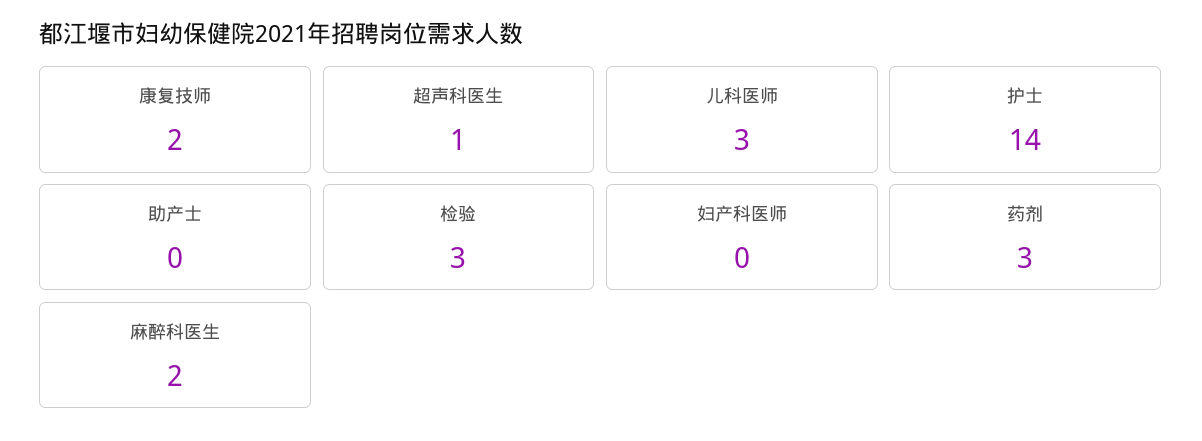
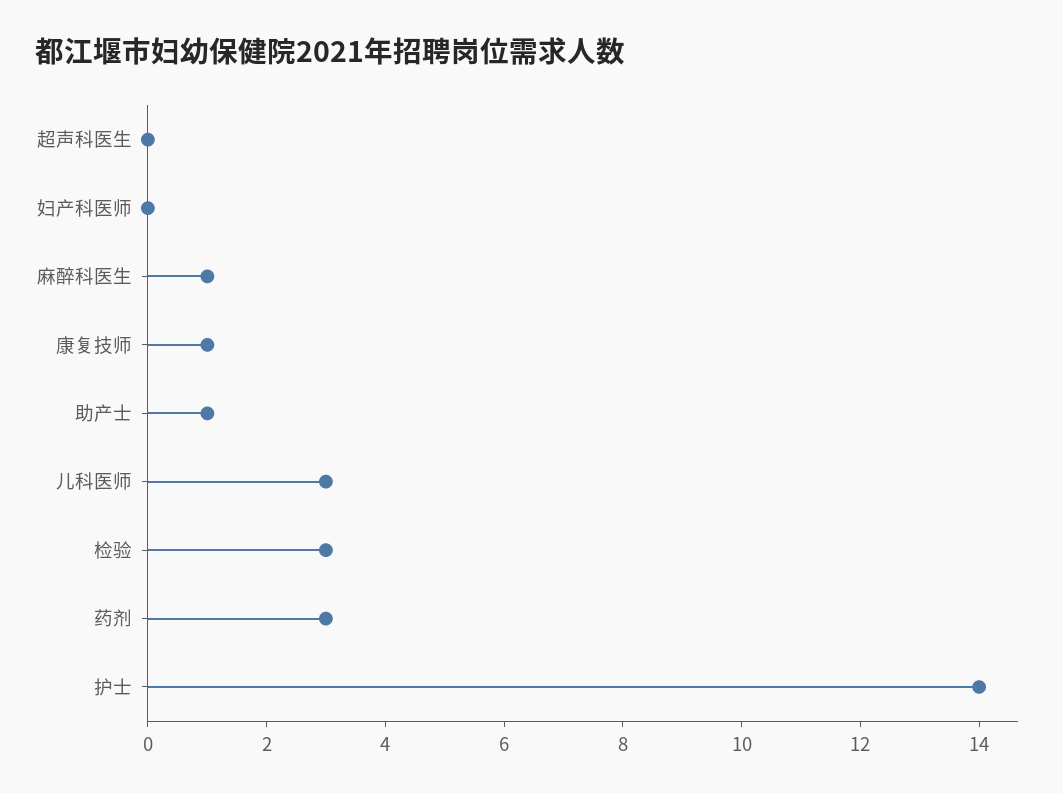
康复技师: 2 -> 1
超声科医生: 1 -> 0
助产士: 0 -> 1
麻醉科医生: 2 -> 1

